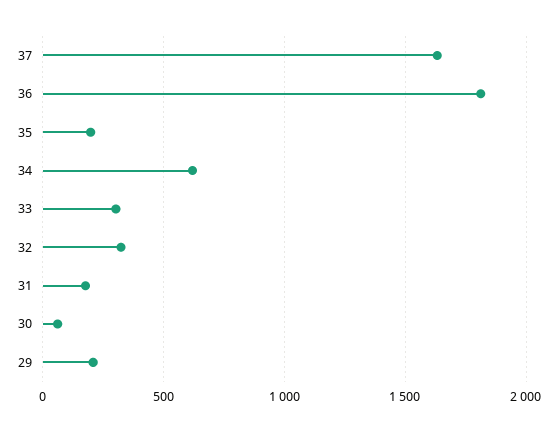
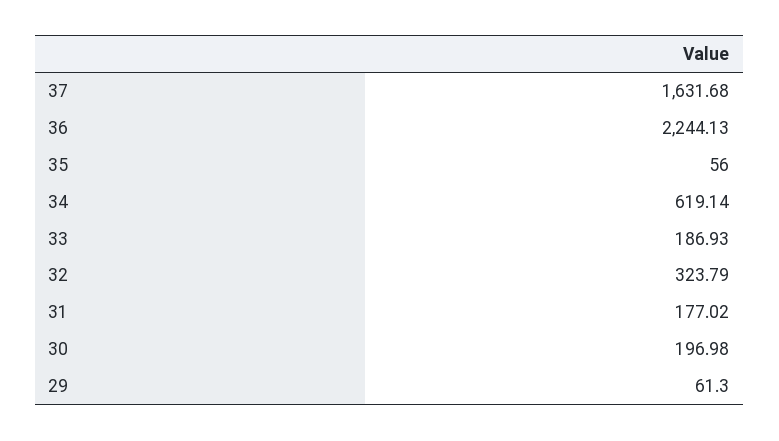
36: 1800 -> 2244.13
35: 200 -> 56
33: 300 -> 186.93
30: 50 -> 196.98
29: 200 -> 61.3

